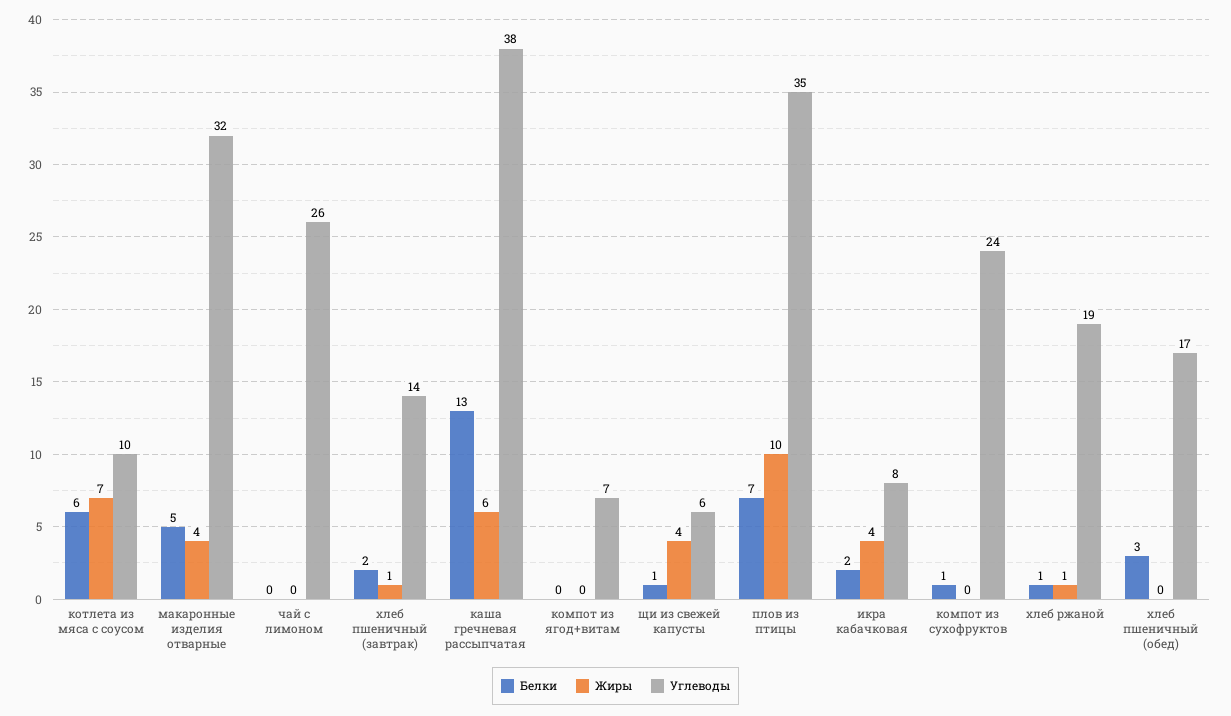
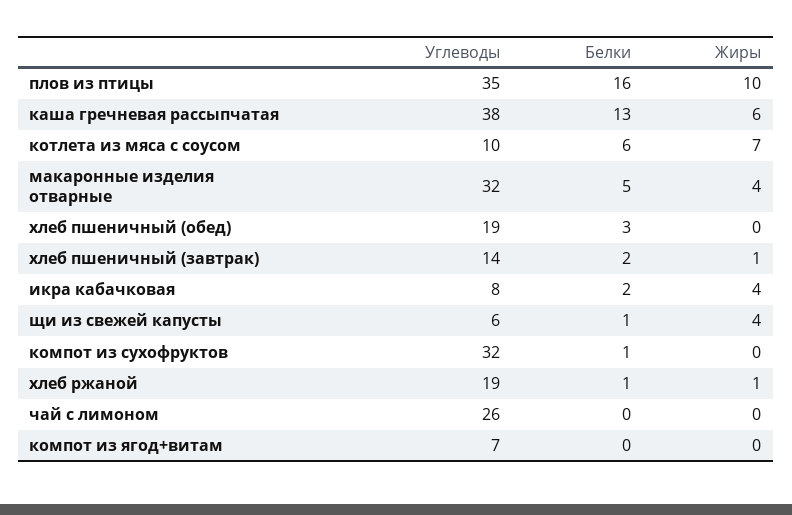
Белки, плов из птицы: 7 -> 16
Углеводы, компот из сухофруктов: 24 -> 32
Углеводы, хлеб пшеничный (обед): 17 -> 19

